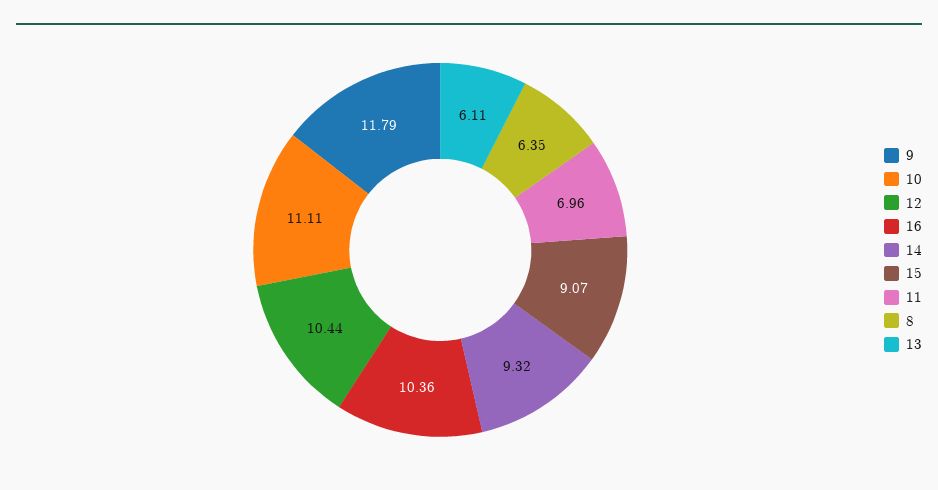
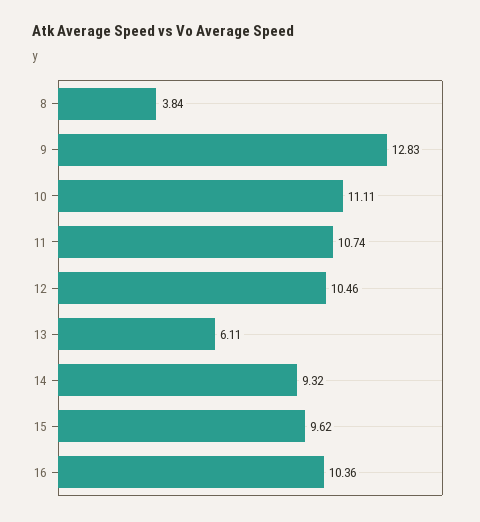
9: 11.79 -> 12.83
12: 10.44 -> 10.46
15: 9.07 -> 9.62
11: 6.96 -> 10.74
8: 6.35 -> 3.84

